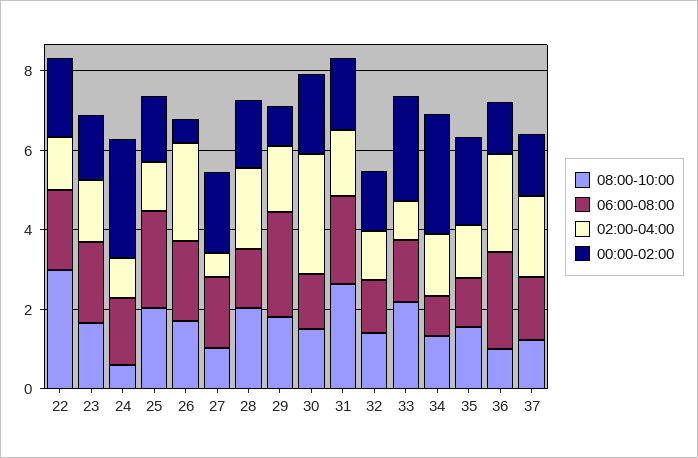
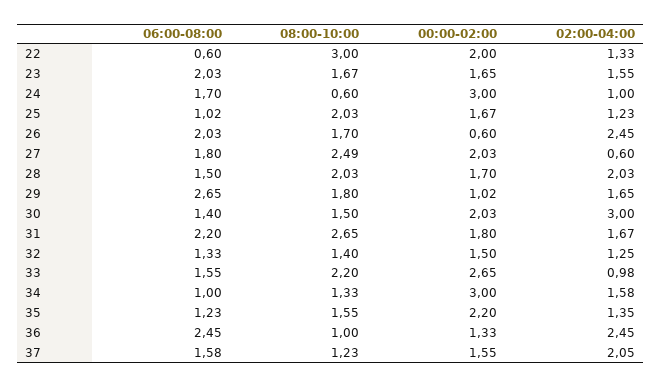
06:00-08:00, 22: 2 -> 0.6
06:00-08:00, 25: 2.5 -> 1.02
08:00-10:00, 27: 1 -> 2.49

